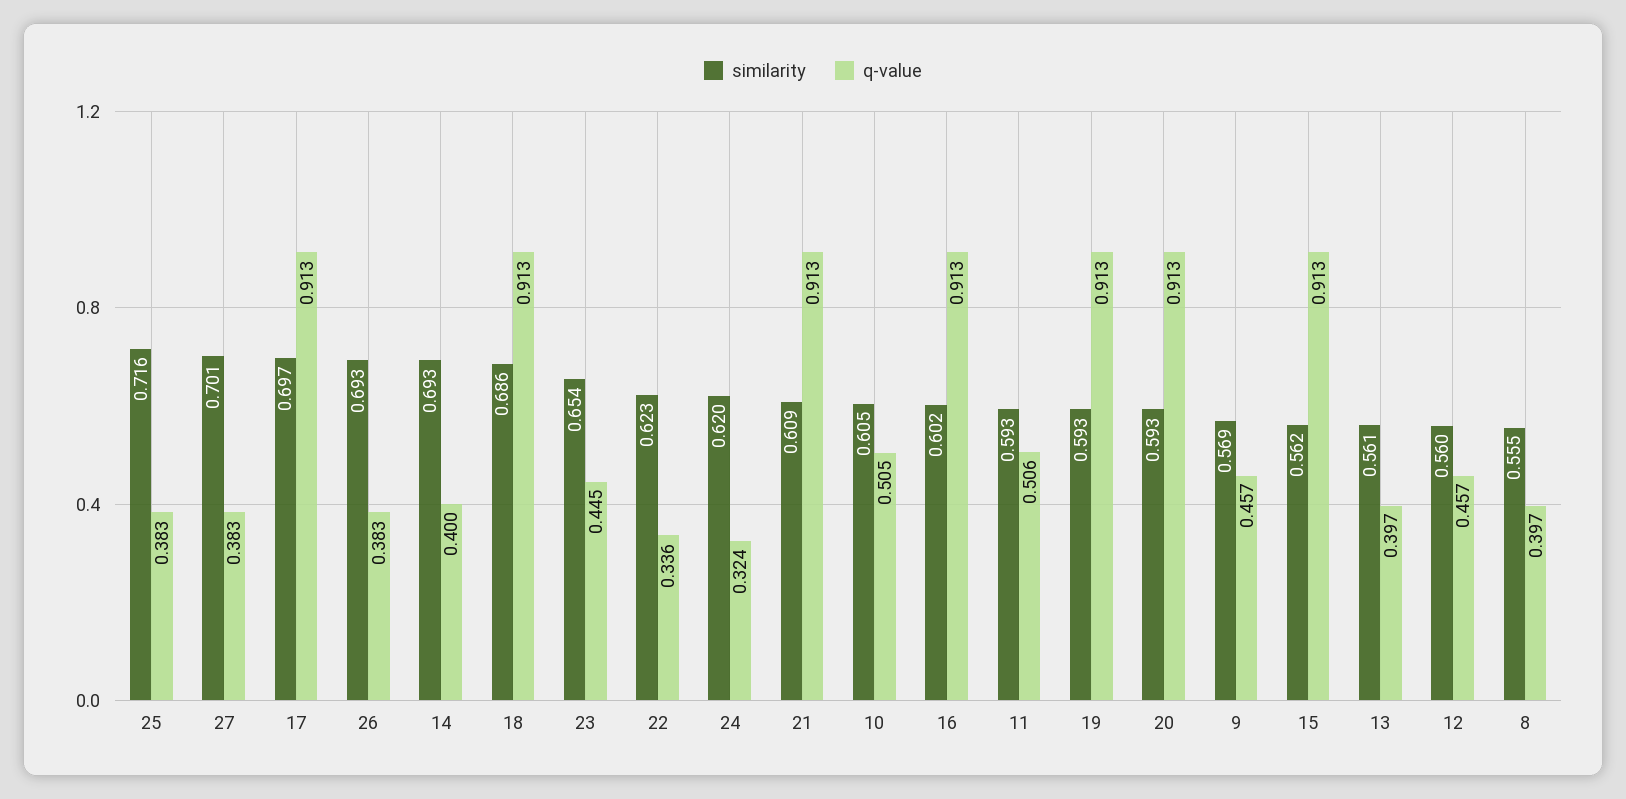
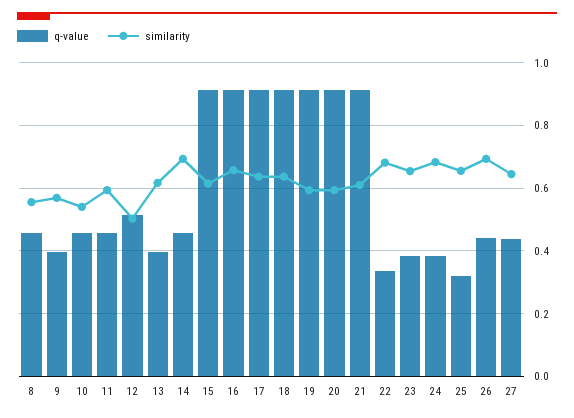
similarity, 25: 0.716 -> 0.66
q-value, 25: 0.383 -> 0.32
similarity, 27: 0.701 -> 0.64
q-value, 27: 0.383 -> 0.44
similarity, 17: 0.697 -> 0.64
q-value, 26: 0.383 -> 0.44
q-value, 14: 0.4 -> 0.46
similarity, 18: 0.686 -> 0.64
q-value, 23: 0.445 -> 0.38
similarity, 22: 0.623 -> 0.68
similarity, 24: 0.62 -> 0.68
q-value, 24: 0.324 -> 0.38
similarity, 10: 0.605 -> 0.54
q-value, 10: 0.505 -> 0.46
similarity, 16: 0.602 -> 0.66
q-value, 11: 0.506 -> 0.46
q-value, 9: 0.457 -> 0.4
similarity, 15: 0.562 -> 0.62
similarity, 13: 0.561 -> 0.62
similarity, 12: 0.56 -> 0.5
q-value, 12: 0.457 -> 0.52
q-value, 8: 0.397 -> 0.46

